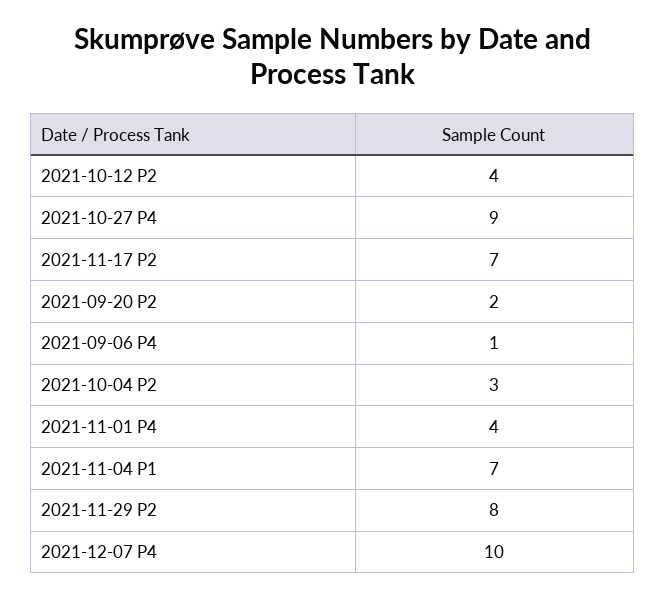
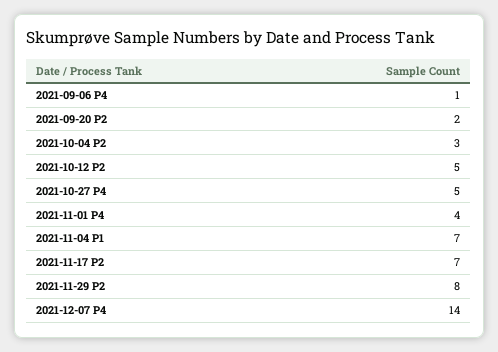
2021-10-12 P2: 4 -> 5
2021-10-27 P4: 9 -> 5
2021-12-07 P4: 10 -> 14

